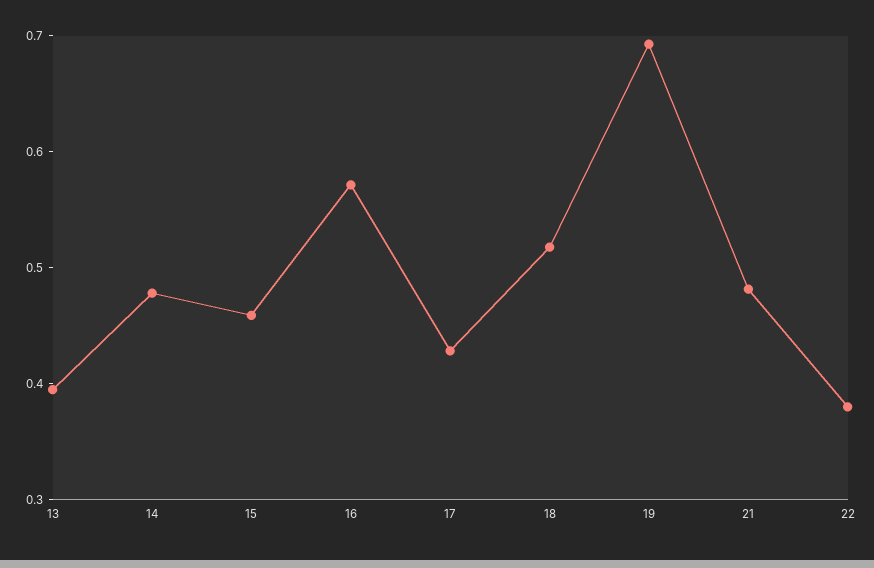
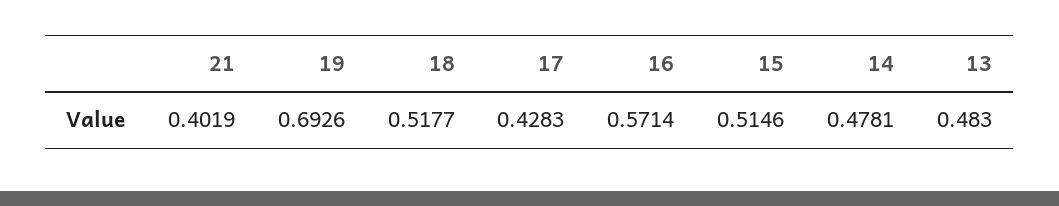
13: 0.4 -> 0.483
15: 0.46 -> 0.5146
21: 0.48 -> 0.4019
22: 0.38 -> none

